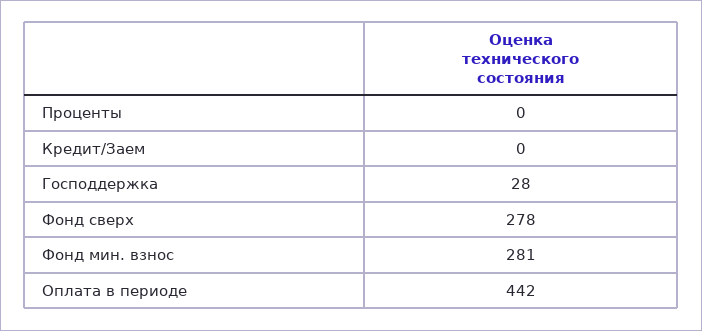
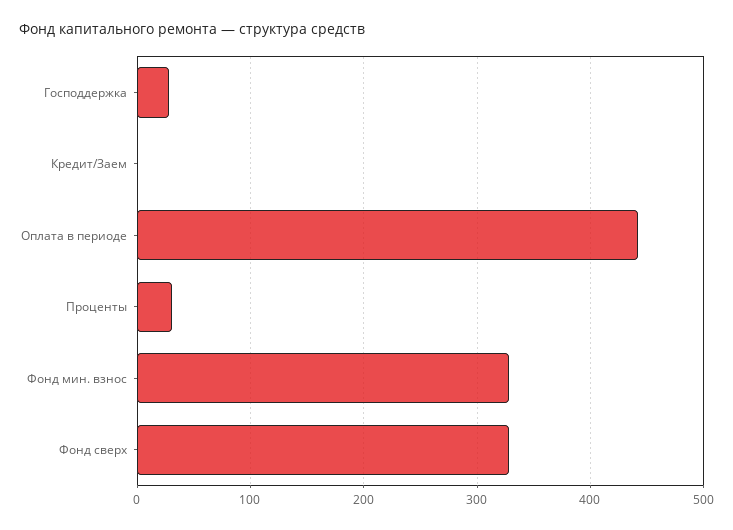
Проценты: 0 -> 30
Фонд сверх: 278 -> 330
Фонд мин. взнос: 281 -> 330

